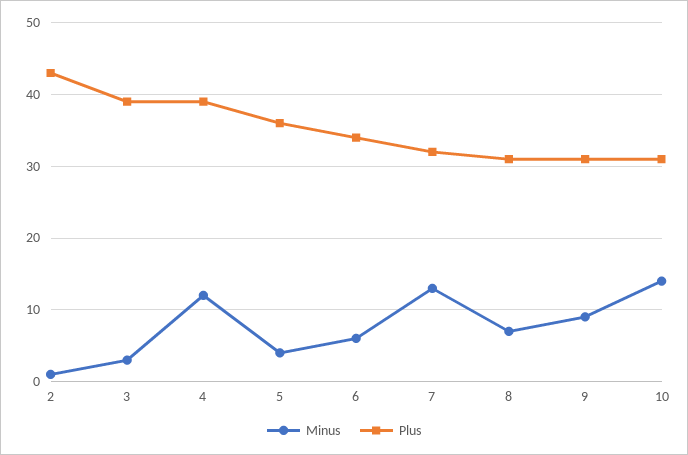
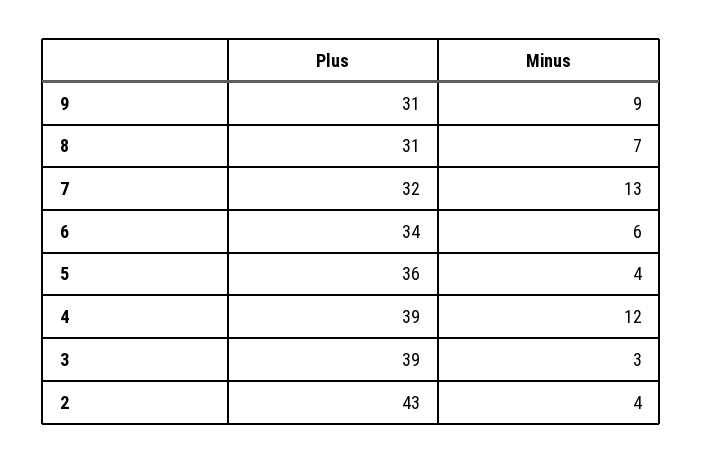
Minus, 2: 1 -> 4
Minus, 10: 14 -> none
Plus, 10: 31 -> none

